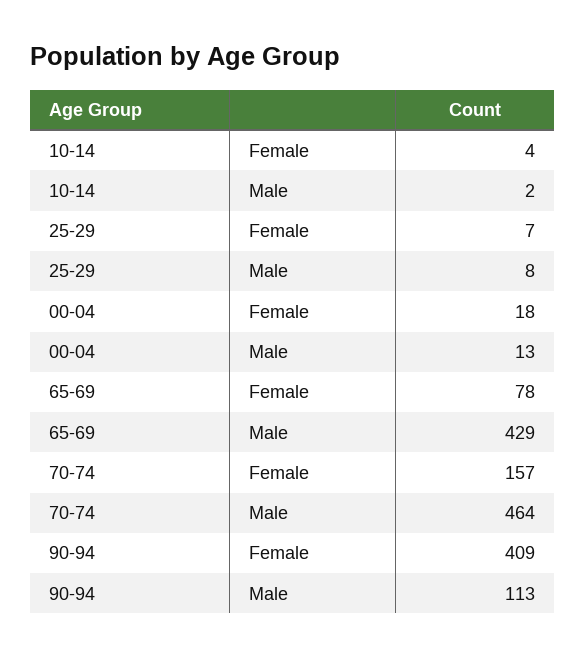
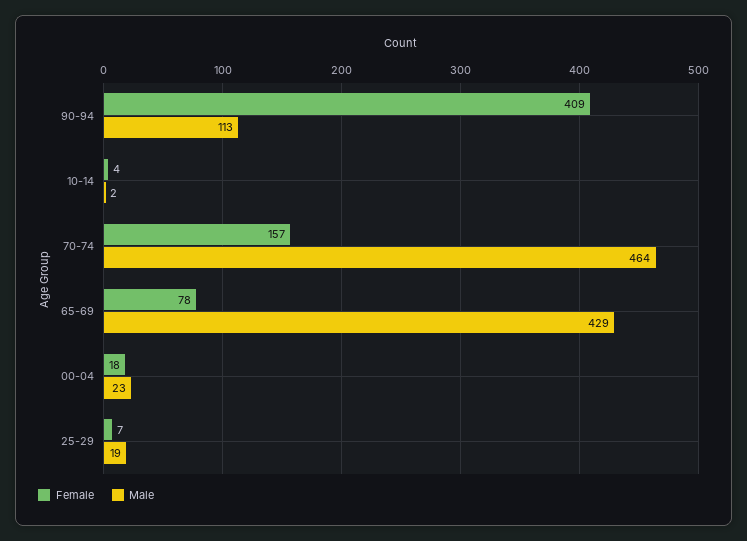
Male, 25-29: 8 -> 19
Male, 00-04: 13 -> 23

